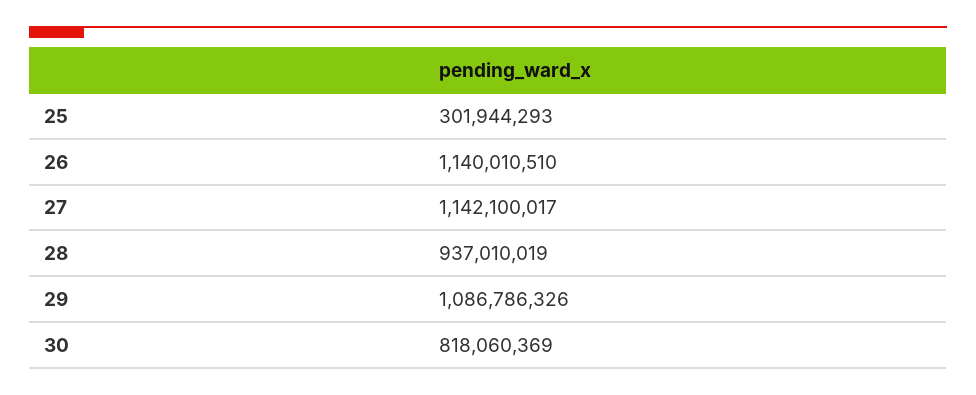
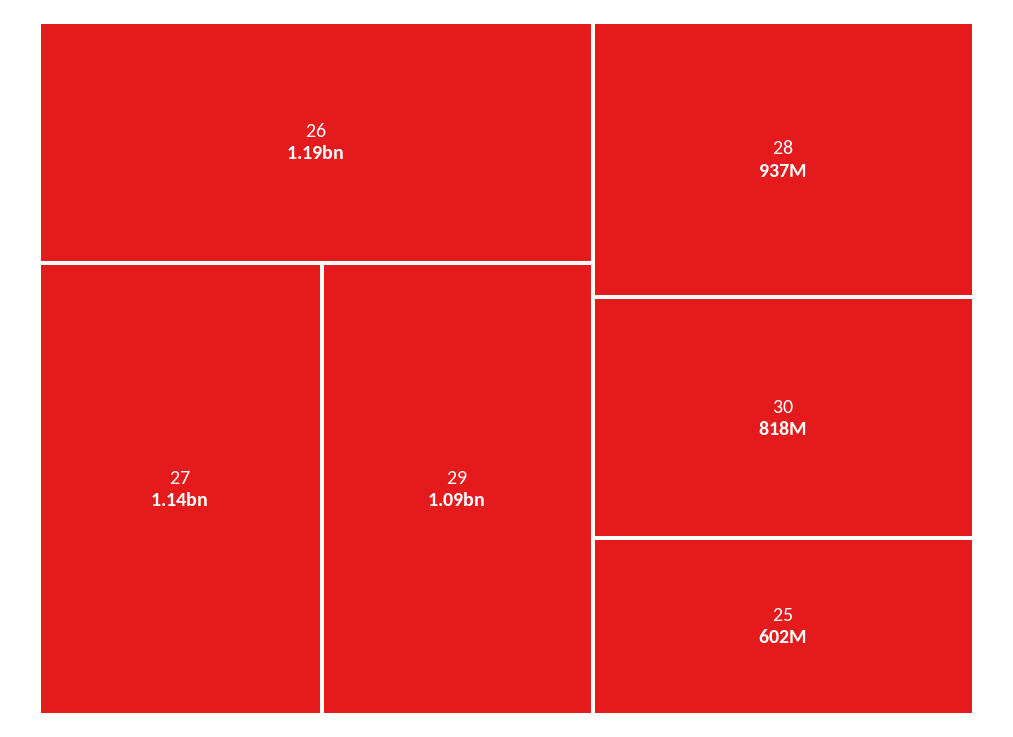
25: 301944293 -> 602000000
26: 1140010510 -> 1190000000

